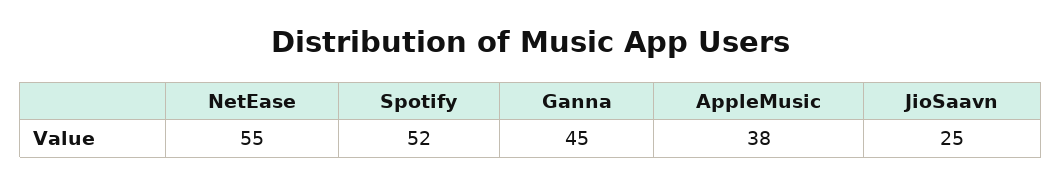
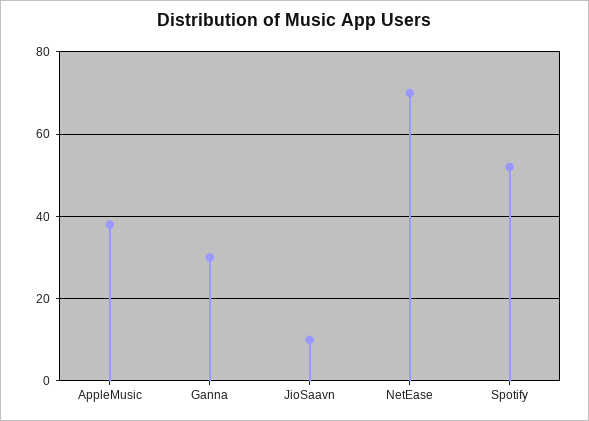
NetEase: 55 -> 70
Ganna: 45 -> 30
JioSaavn: 25 -> 10

